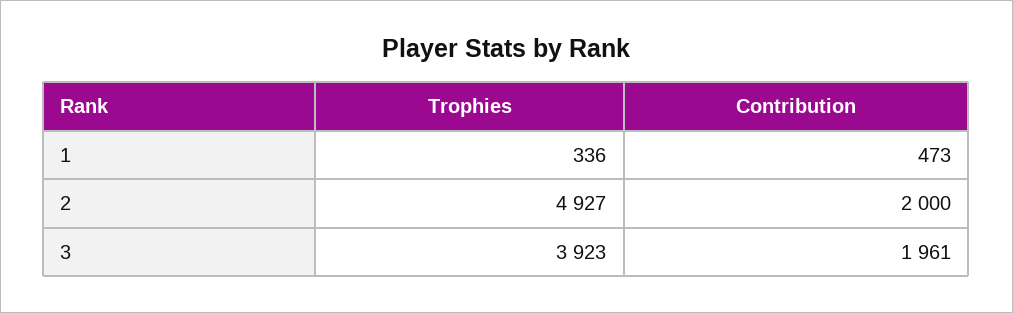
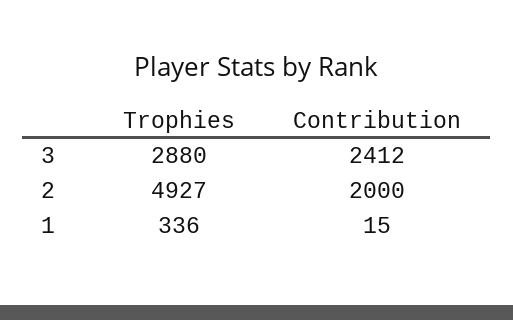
Contribution, 1: 473 -> 15
Trophies, 3: 3923 -> 2880
Contribution, 3: 1961 -> 2412

